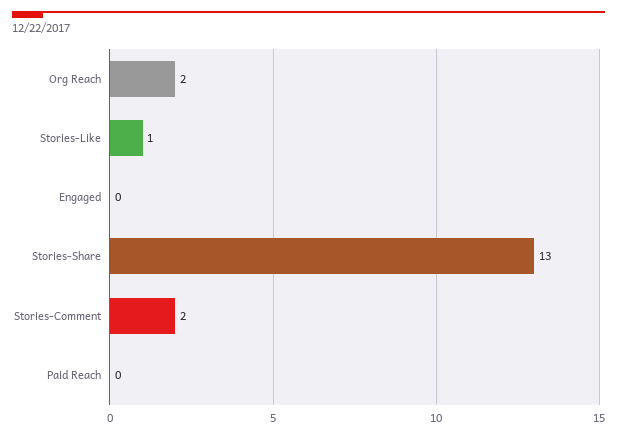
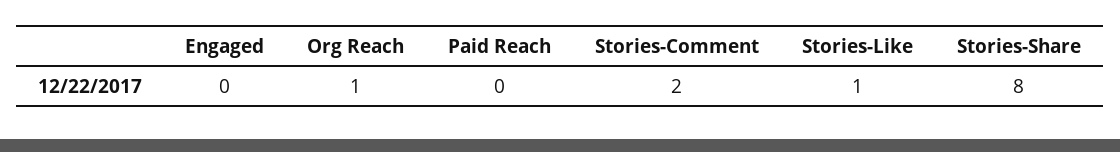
Org Reach: 2 -> 1
Stories-Share: 13 -> 8

